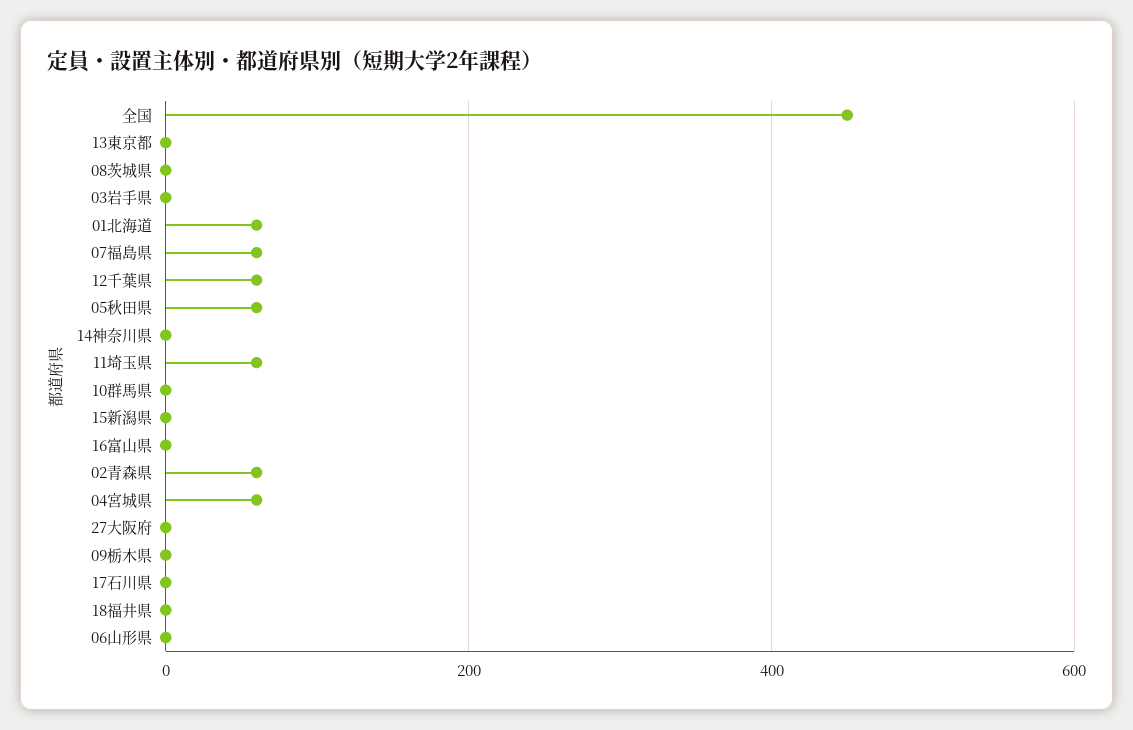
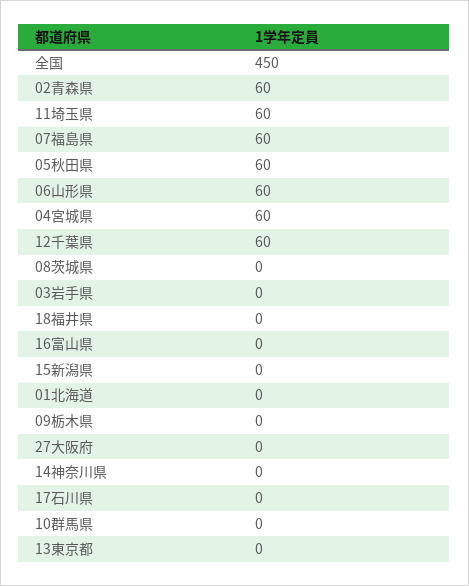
01北海道: 60 -> 0
06山形県: 0 -> 60

